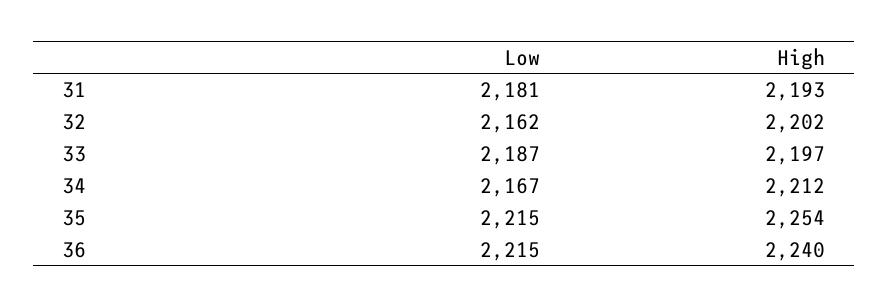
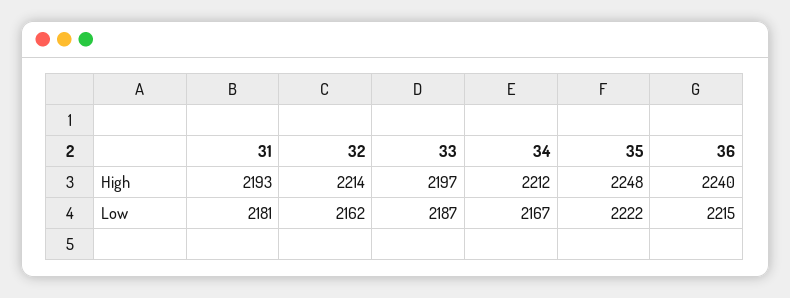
High, 32: 2202 -> 2214
Low, 35: 2215 -> 2222
High, 35: 2254 -> 2248

